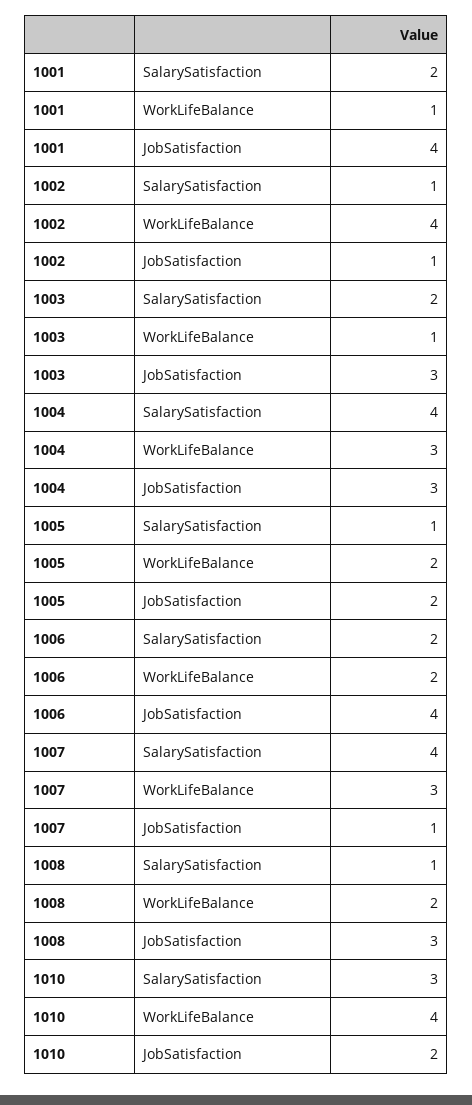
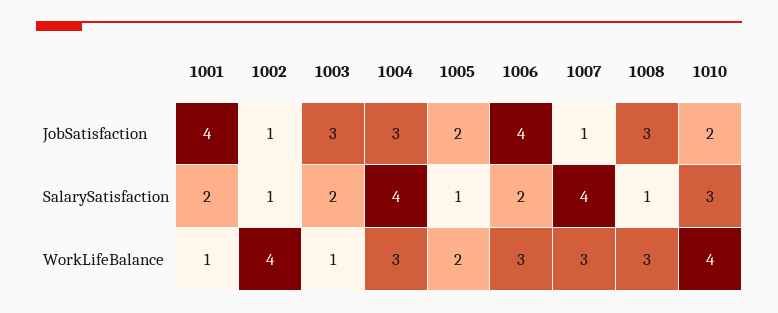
1006, WorkLifeBalance: 2 -> 3
1008, WorkLifeBalance: 2 -> 3

